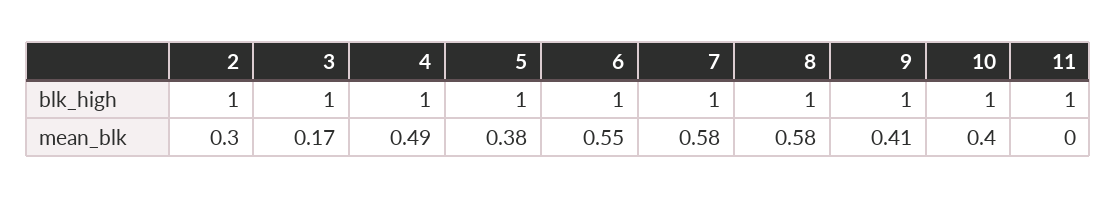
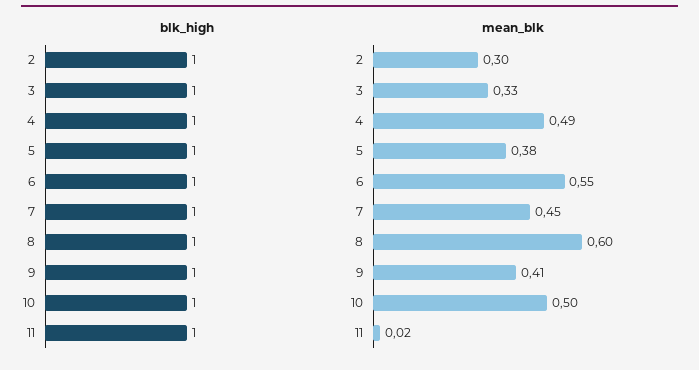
mean_blk, 3: 0.17 -> 0.33
mean_blk, 7: 0.58 -> 0.45
mean_blk, 8: 0.58 -> 0.6
mean_blk, 10: 0.4 -> 0.5
mean_blk, 11: 0 -> 0.02

